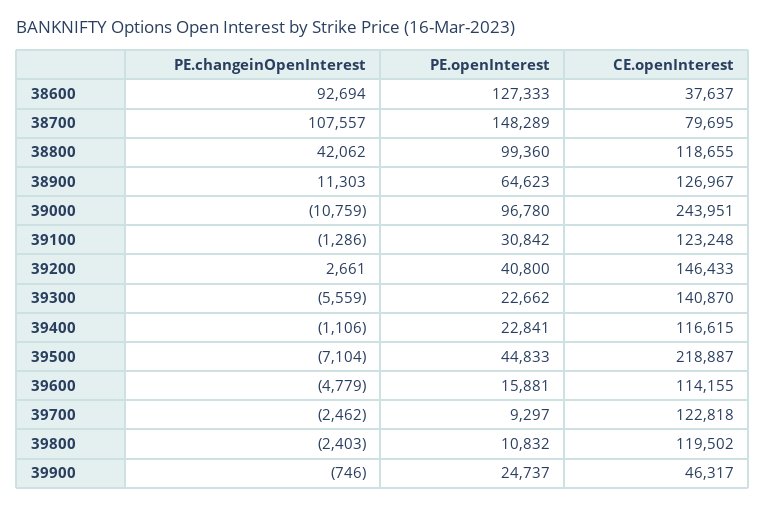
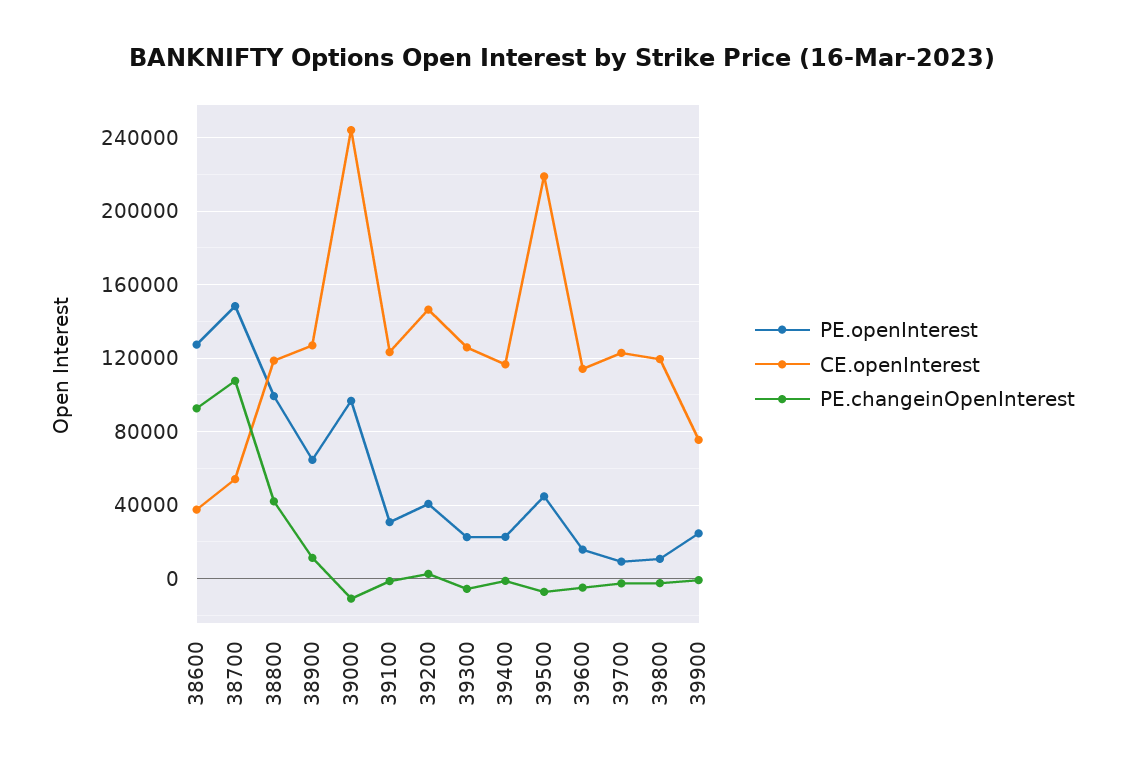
CE.openInterest, 38700: 79695 -> 55000
CE.openInterest, 39300: 140870 -> 125000
CE.openInterest, 39900: 46317 -> 75000

